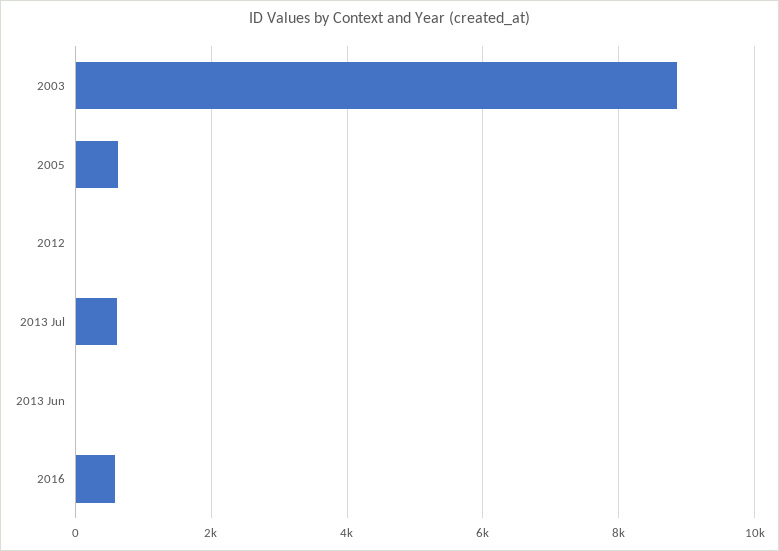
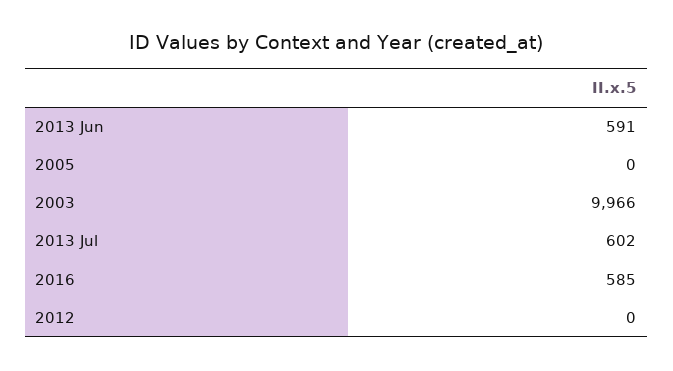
2003: 8800 -> 9966
2005: 600 -> 0
2013 Jun: 0 -> 591

